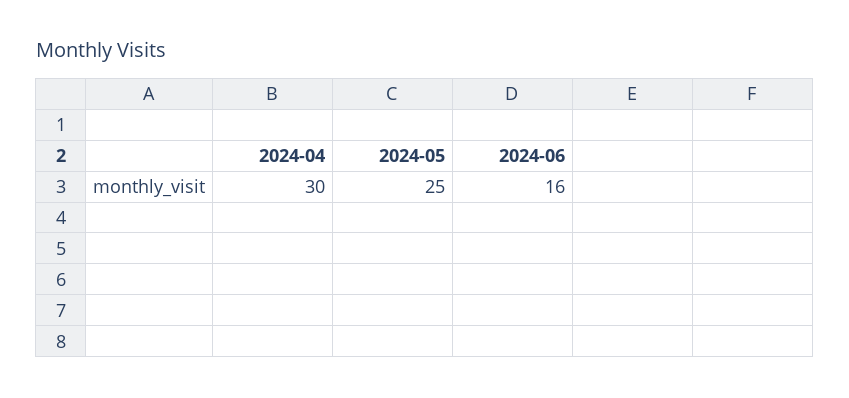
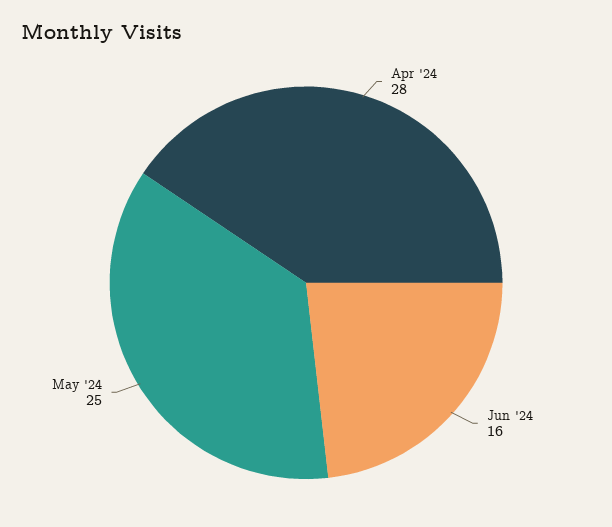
2024-04: 30 -> 28

